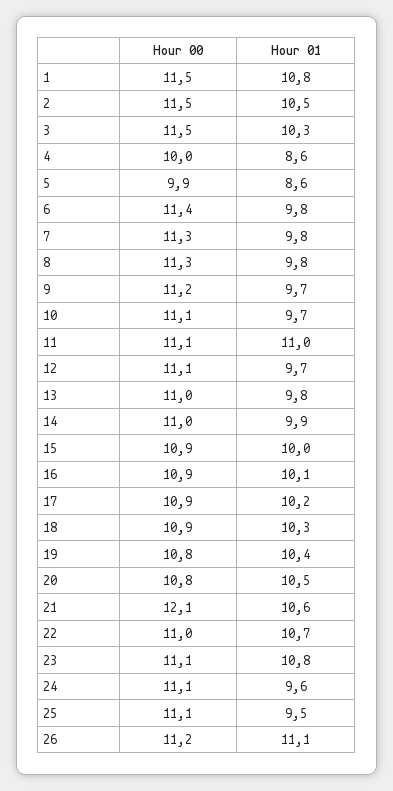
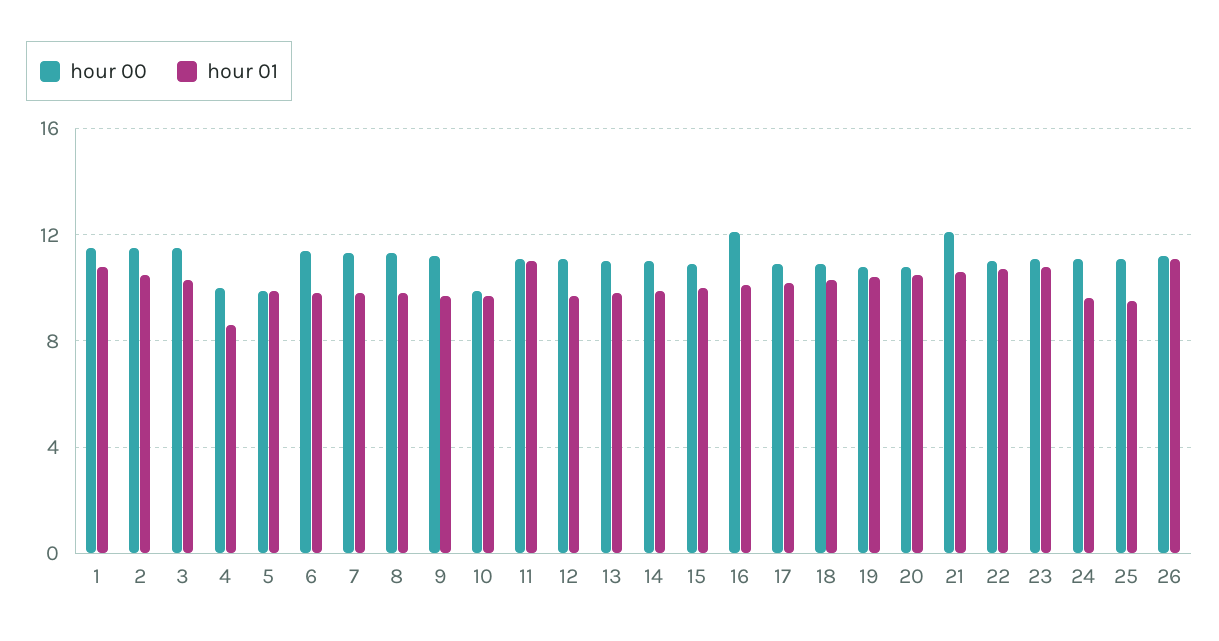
Hour 01, 5: 8.6 -> 10
Hour 00, 10: 11.1 -> 10
Hour 00, 16: 10.9 -> 12

